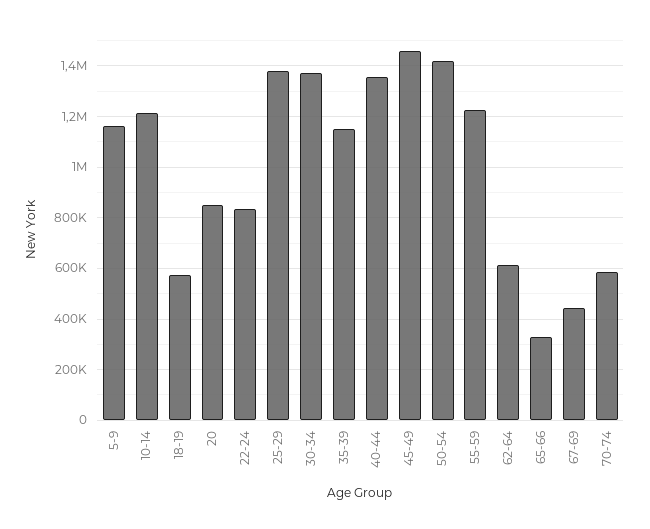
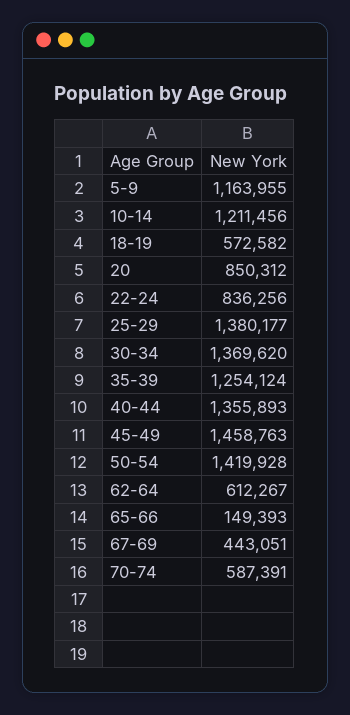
35-39: 1150000 -> 1254124
55-59: 1225000 -> none
65-66: 325000 -> 149393

